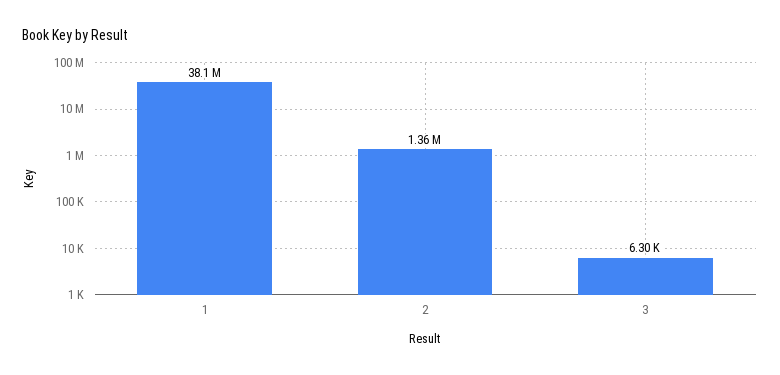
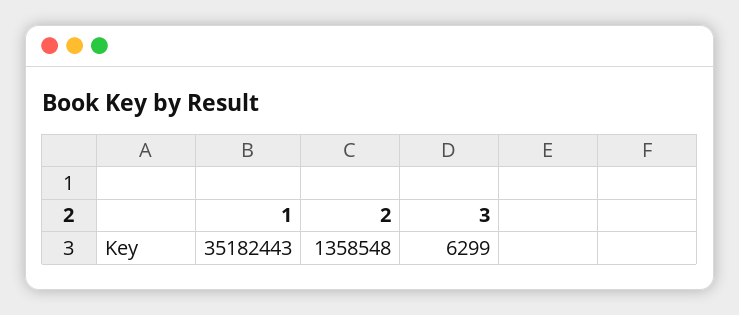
1: 38100000 -> 35182443

